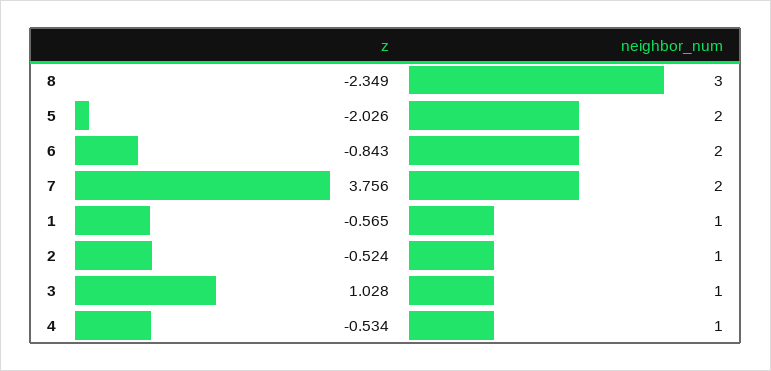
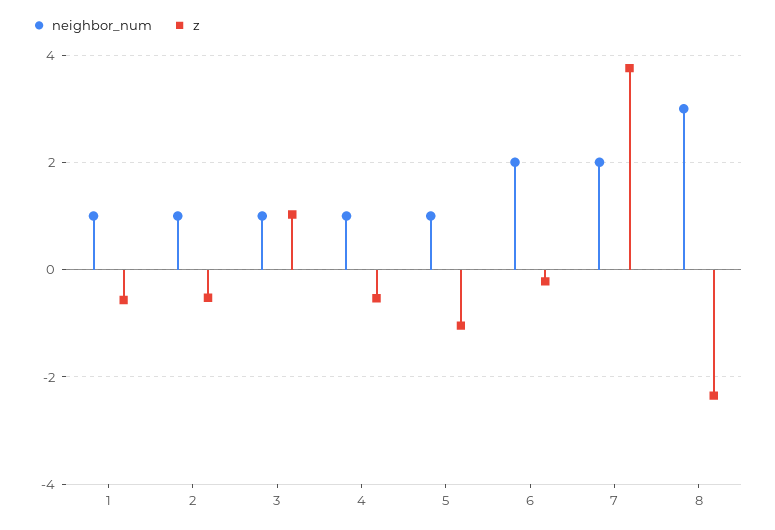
z, 5: -2.026 -> -1
neighbor_num, 5: 2 -> 1
z, 6: -0.843 -> -0.2

